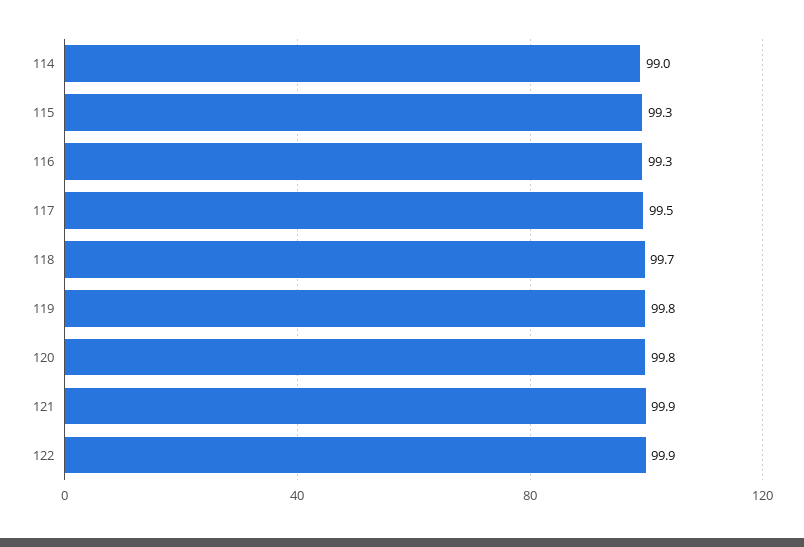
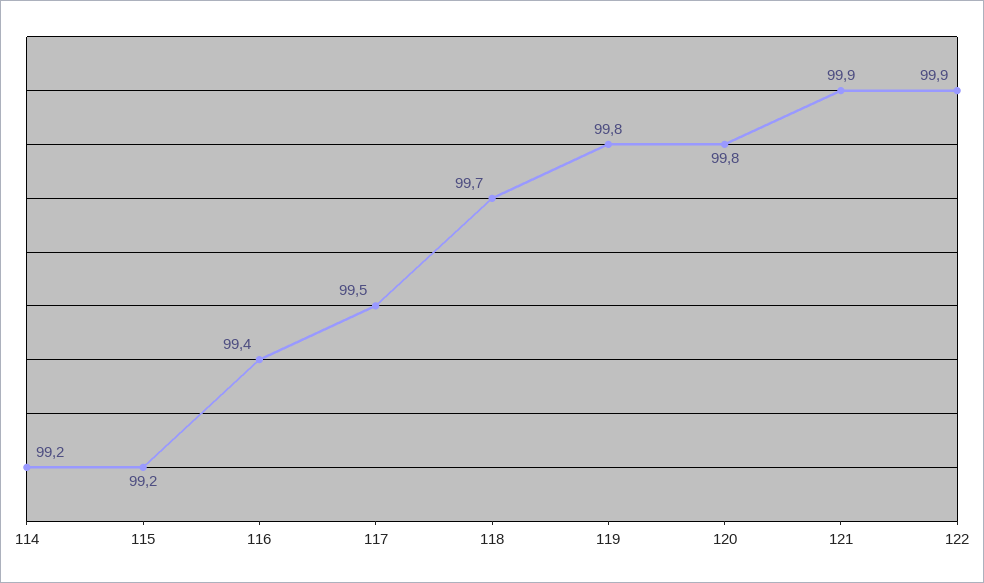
114: 99 -> 99.2
115: 99.3 -> 99.2
116: 99.3 -> 99.4

